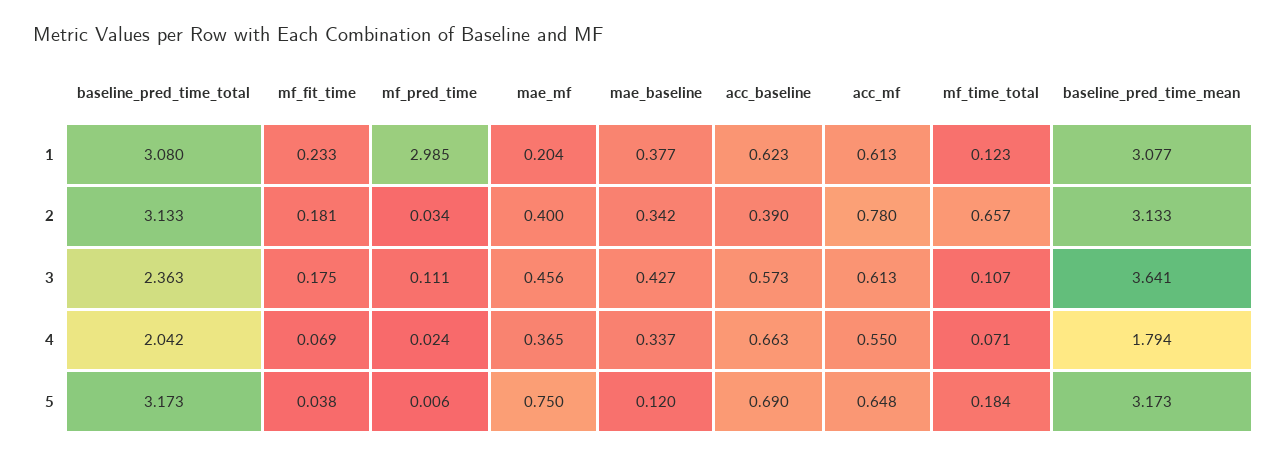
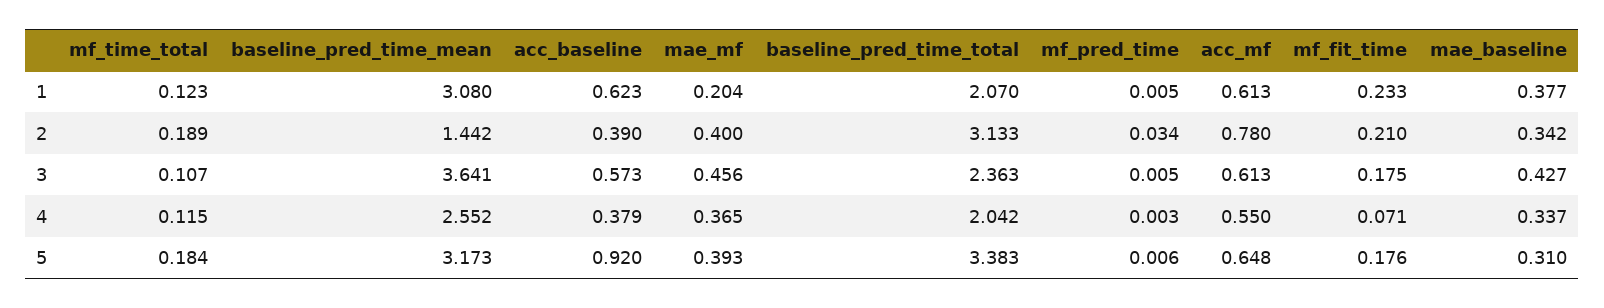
baseline_pred_time_total, 1: 3.08 -> 2.07
mf_pred_time, 1: 2.985 -> 0.005
baseline_pred_time_mean, 1: 3.077 -> 3.08
mf_fit_time, 2: 0.181 -> 0.21
mf_time_total, 2: 0.657 -> 0.189
baseline_pred_time_mean, 2: 3.133 -> 1.442
mf_pred_time, 3: 0.111 -> 0.005
mf_fit_time, 4: 0.069 -> 0.071
mf_pred_time, 4: 0.024 -> 0.003
acc_baseline, 4: 0.663 -> 0.379
mf_time_total, 4: 0.071 -> 0.115
baseline_pred_time_mean, 4: 1.794 -> 2.552
baseline_pred_time_total, 5: 3.173 -> 3.383
mf_fit_time, 5: 0.038 -> 0.176
mae_mf, 5: 0.75 -> 0.393
mae_baseline, 5: 0.12 -> 0.31
acc_baseline, 5: 0.69 -> 0.92

